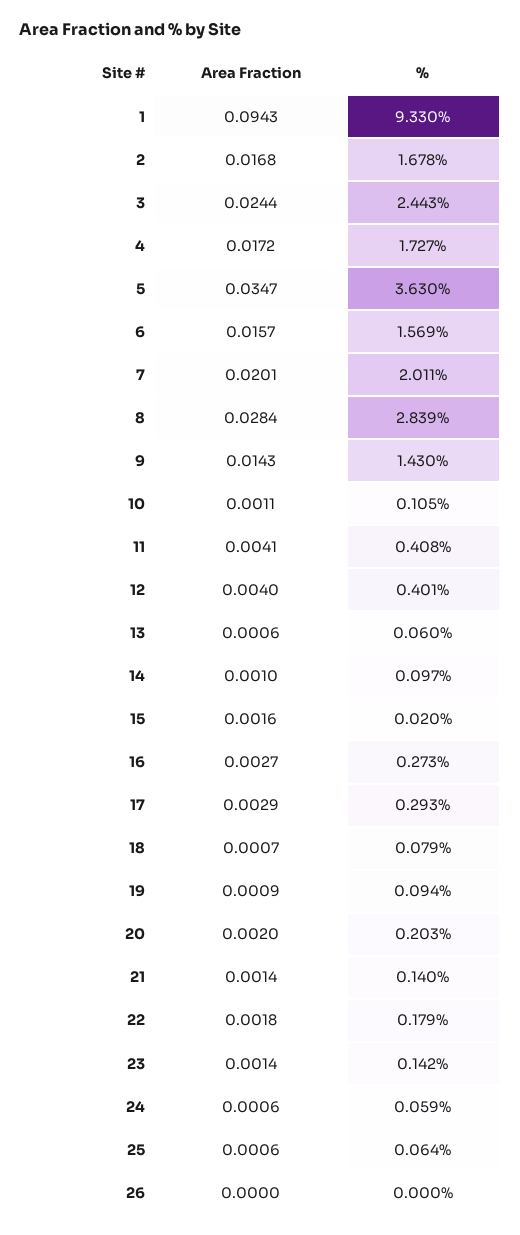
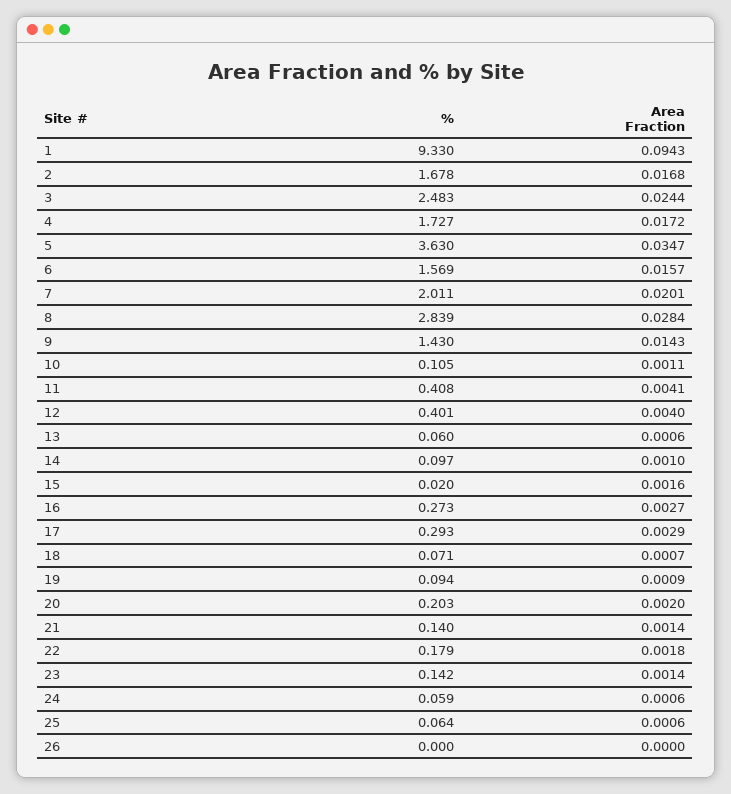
%, 3: 2.443 -> 2.483
%, 18: 0.079 -> 0.071

